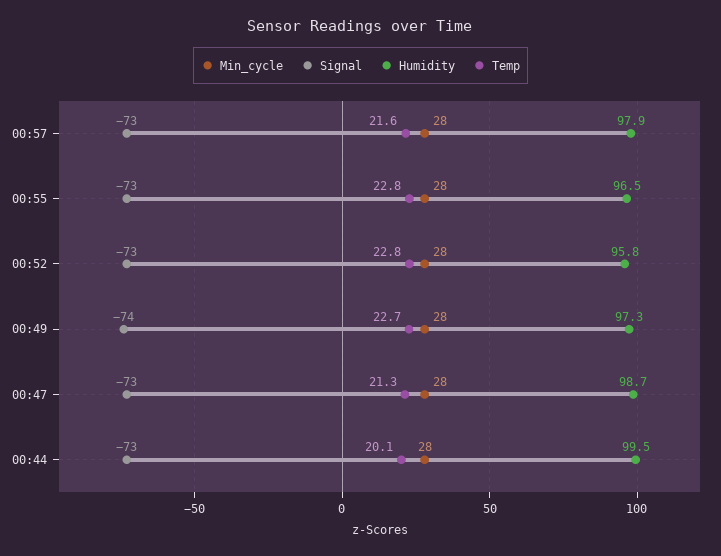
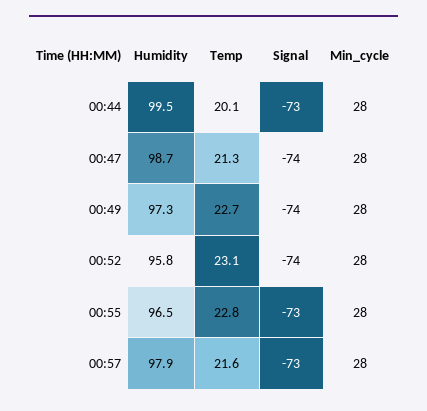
Signal, 00:52: -73 -> -74
Temp, 00:52: 22.8 -> 23.1
Signal, 00:47: -73 -> -74

